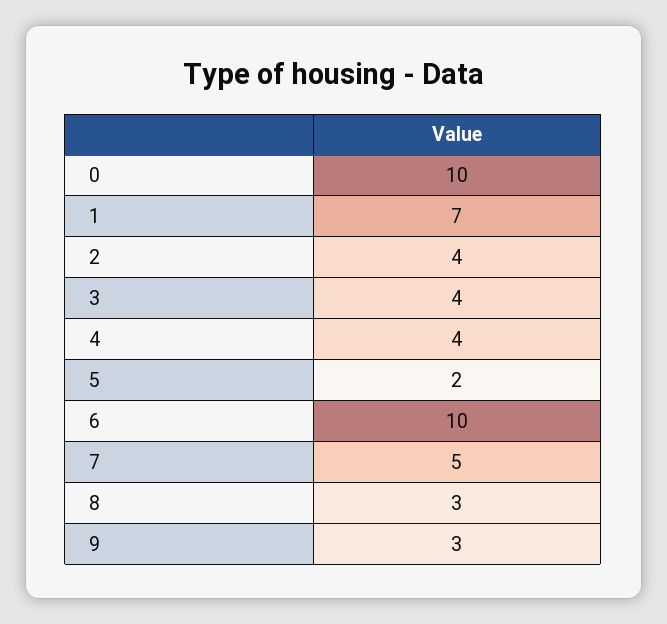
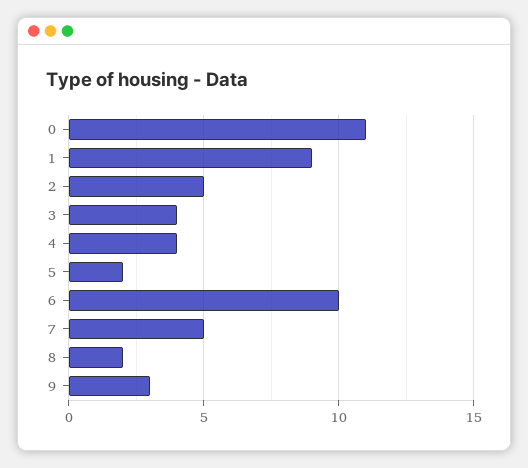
0: 10 -> 11
1: 7 -> 9
2: 4 -> 5
8: 3 -> 2

